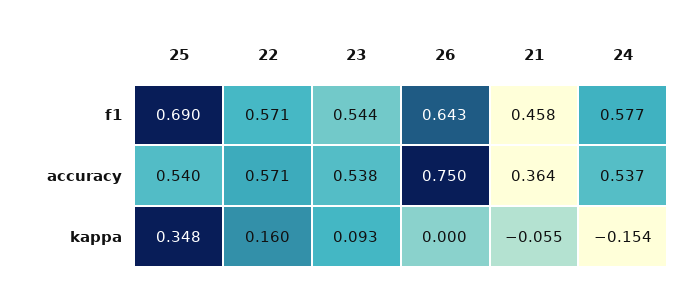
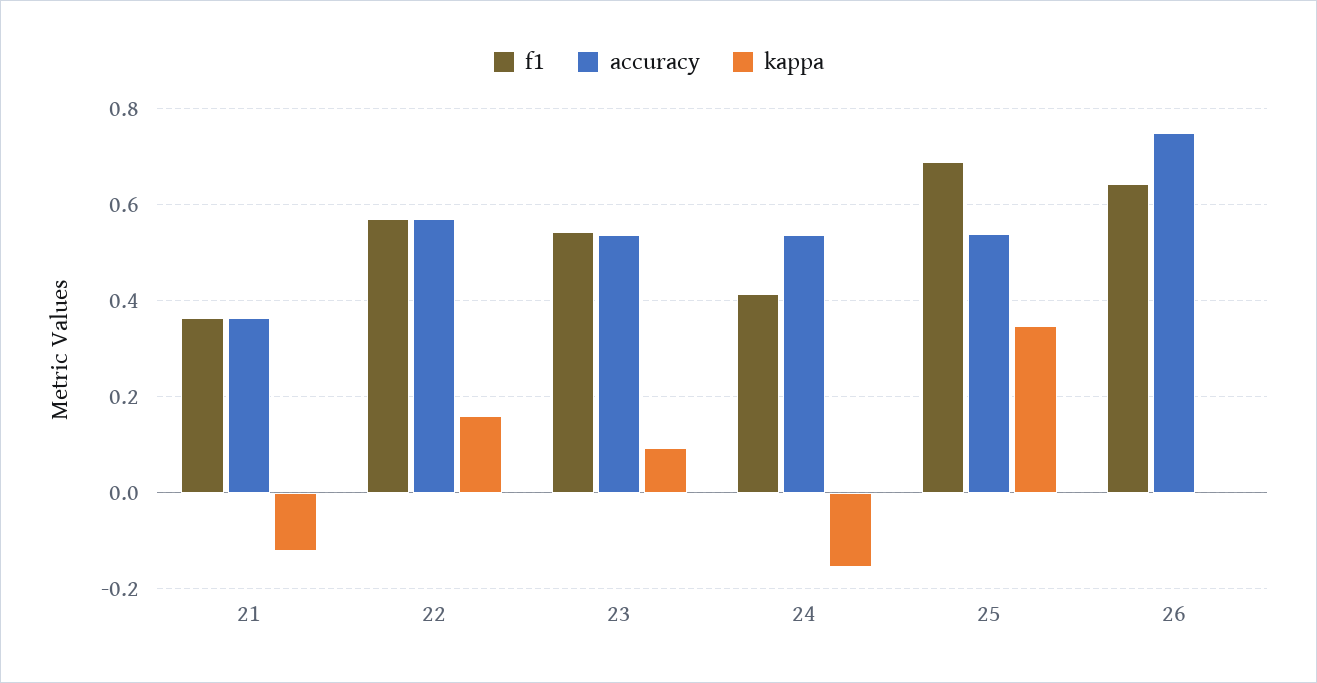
f1, 21: 0.458 -> 0.36
f1, 24: 0.577 -> 0.42
kappa, 21: -0.055 -> -0.12

